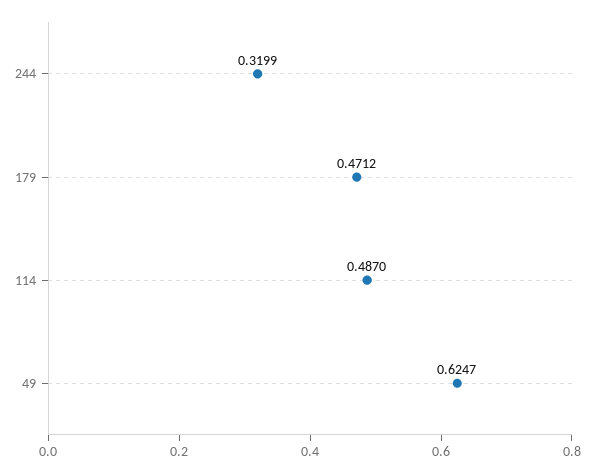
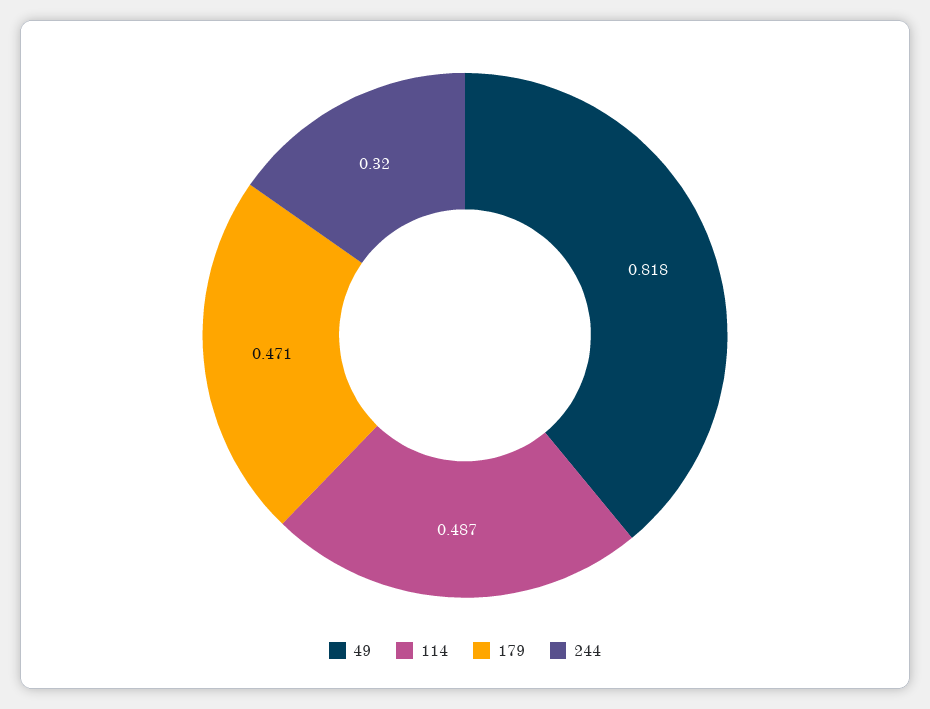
49: 0.6247 -> 0.818

